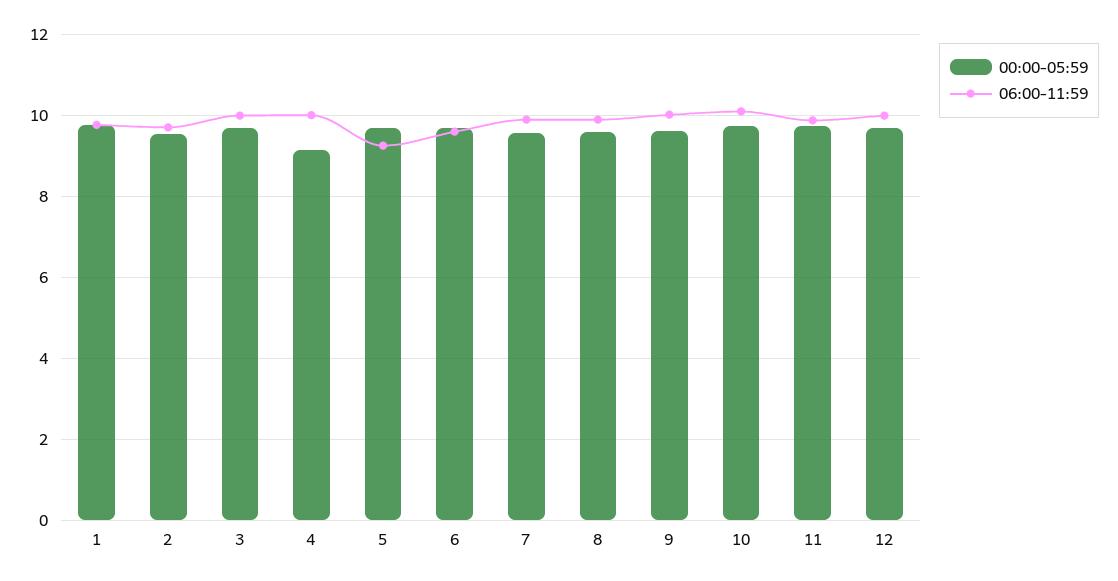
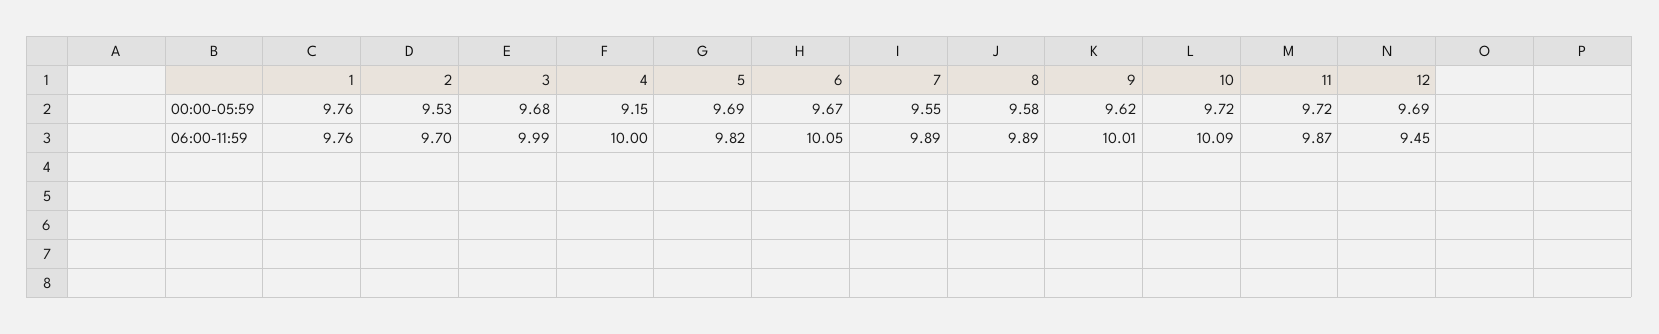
06:00-11:59, 5: 9.2 -> 9.82
06:00-11:59, 6: 9.6 -> 10.05
06:00-11:59, 12: 10 -> 9.45

